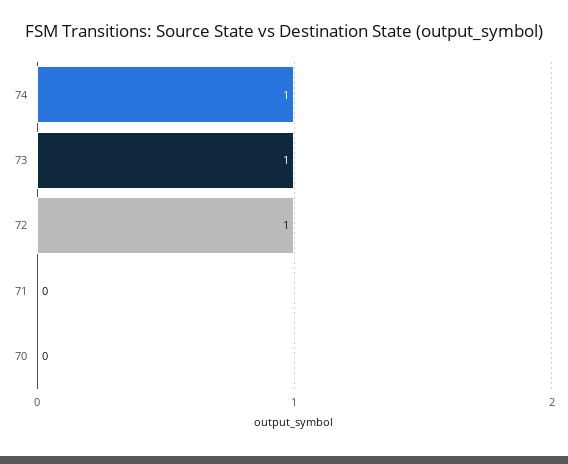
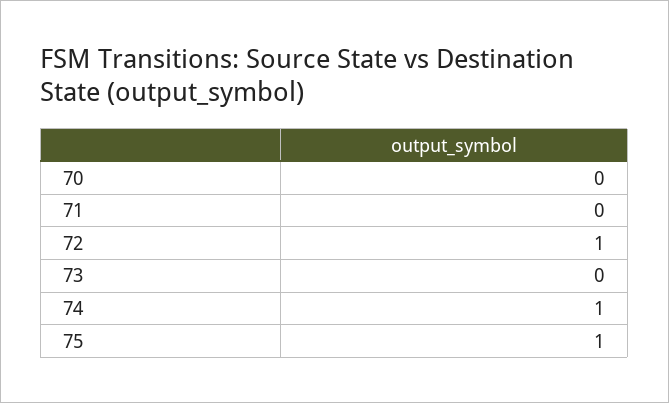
73: 1 -> 0
75: none -> 1

